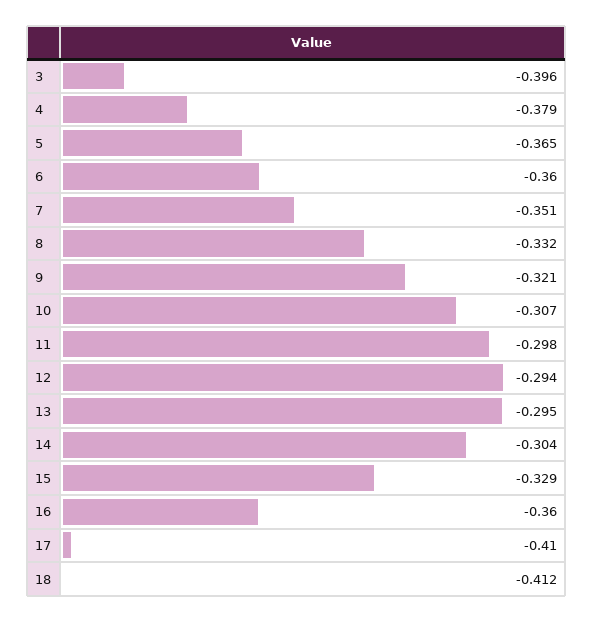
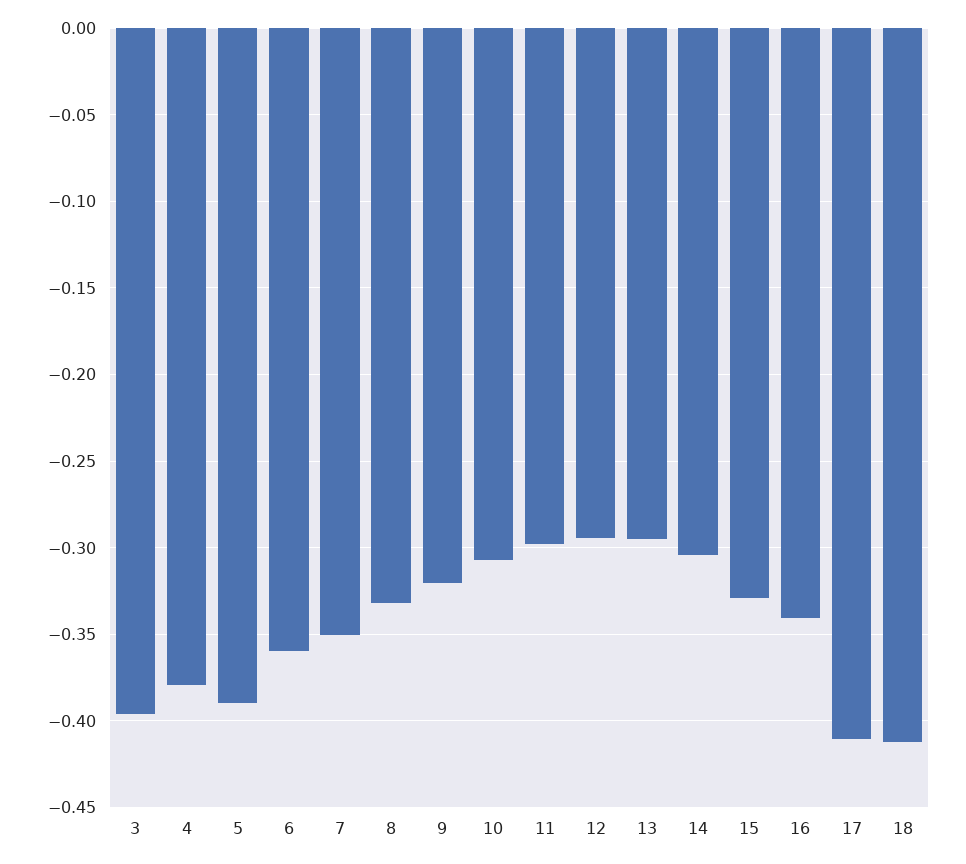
5: -0.365 -> -0.39
16: -0.36 -> -0.34

